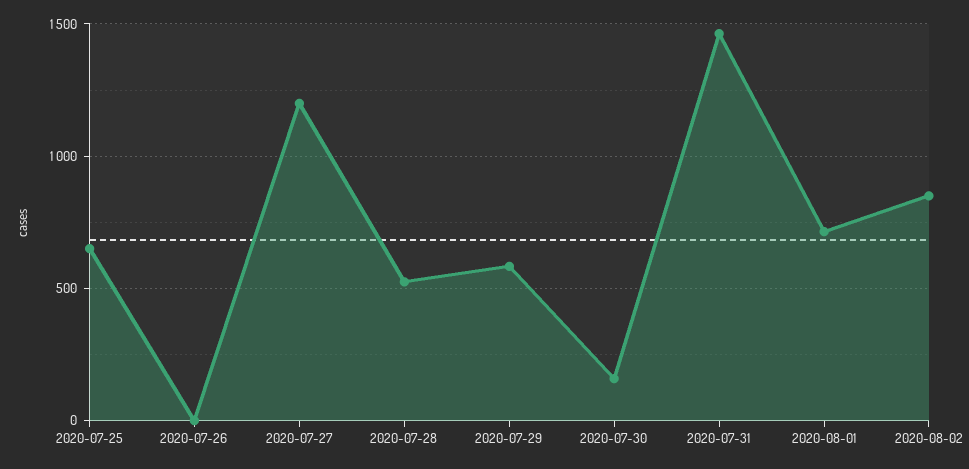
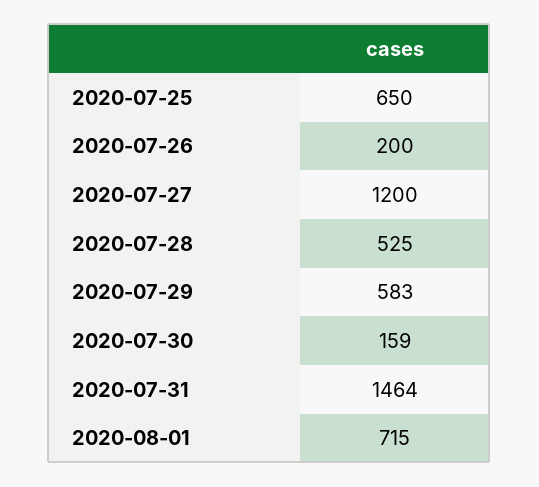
2020-07-26: 0 -> 200
2020-08-02: 850 -> none

